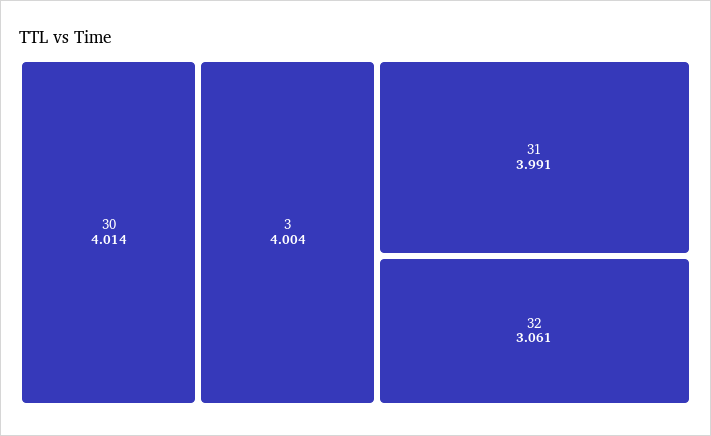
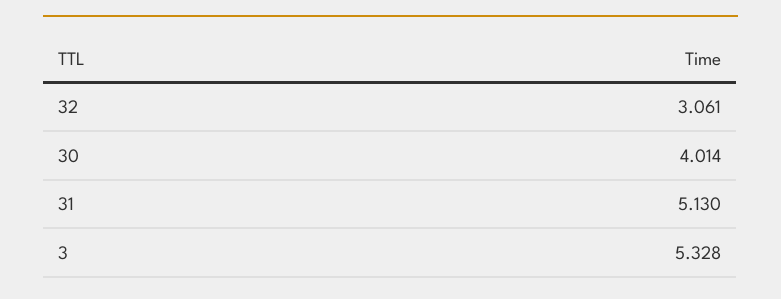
3: 4.004 -> 5.328
31: 3.991 -> 5.13

